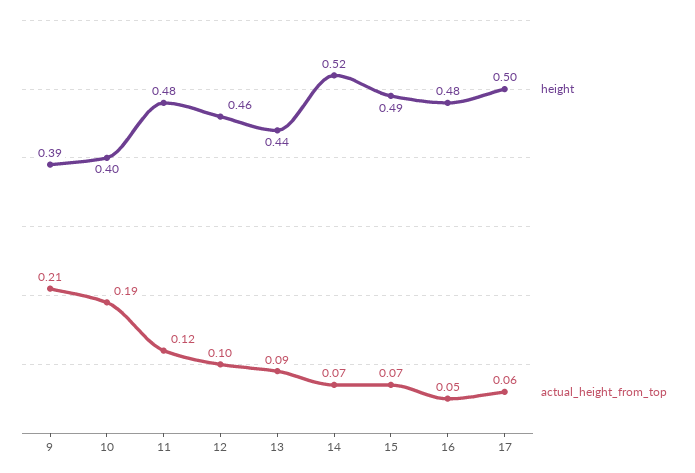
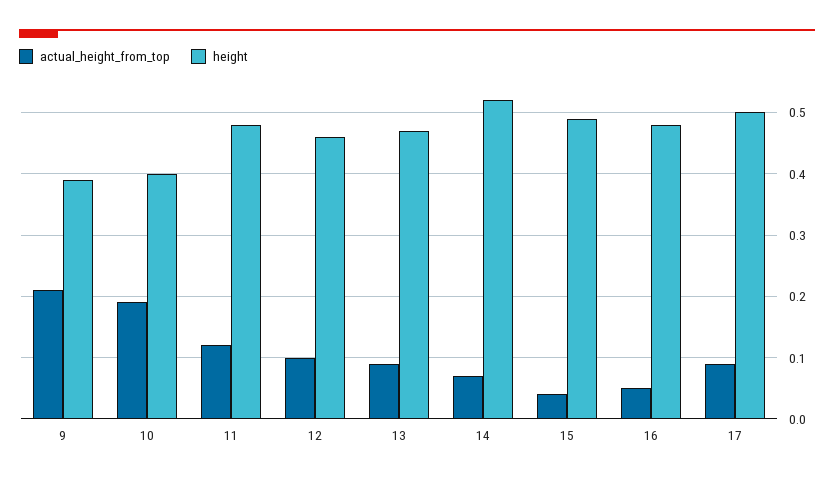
height, 13: 0.44 -> 0.47
actual_height_from_top, 15: 0.07 -> 0.04
actual_height_from_top, 17: 0.06 -> 0.09

